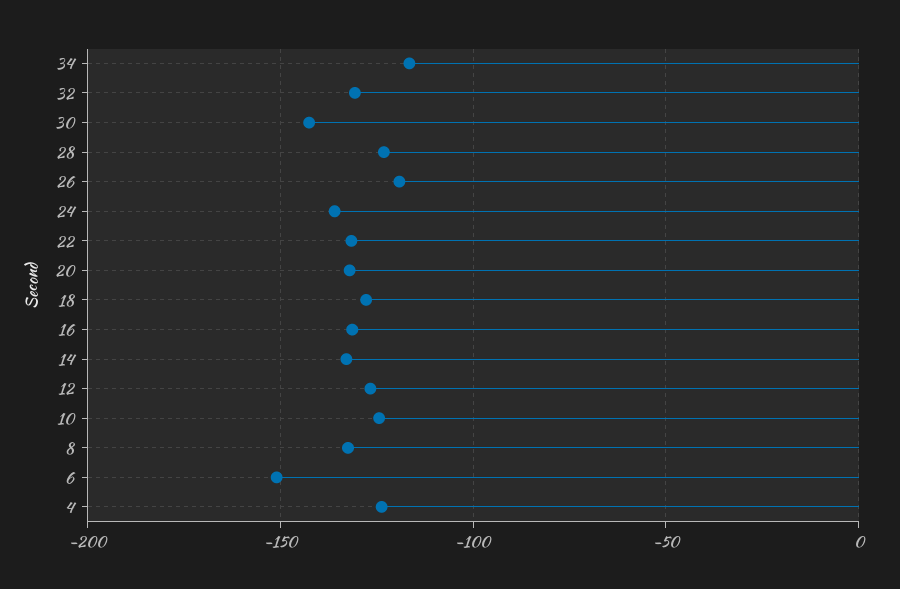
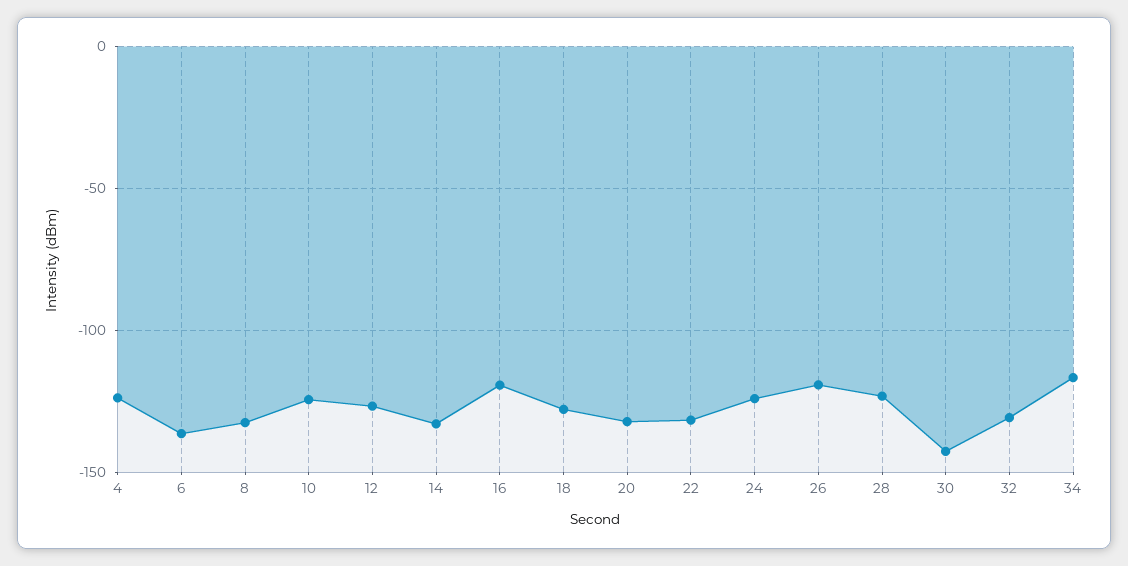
24: -135 -> -125
16: -130 -> -120
6: -150 -> -135

